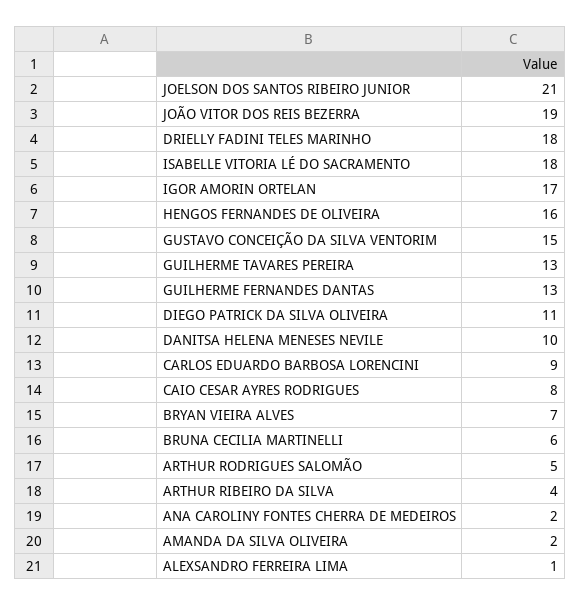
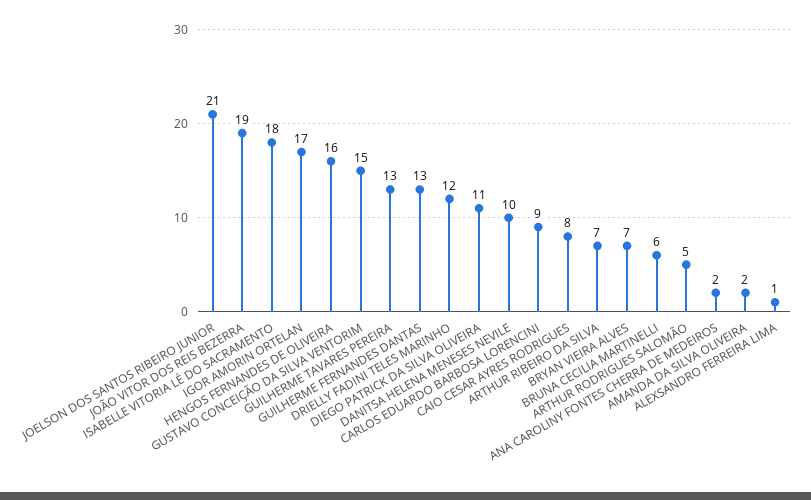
DRIELLY FADINI TELES MARINHO: 18 -> 12
ARTHUR RIBEIRO DA SILVA: 4 -> 7

